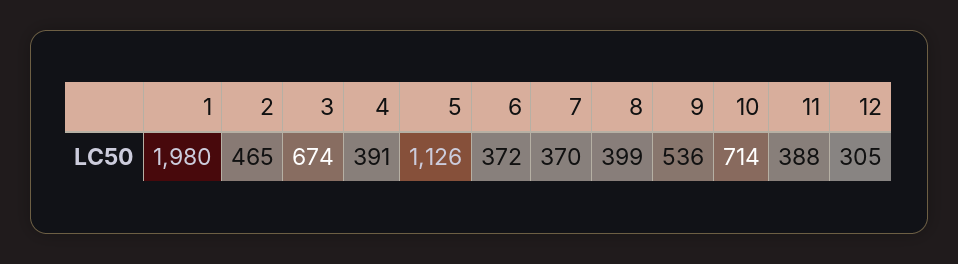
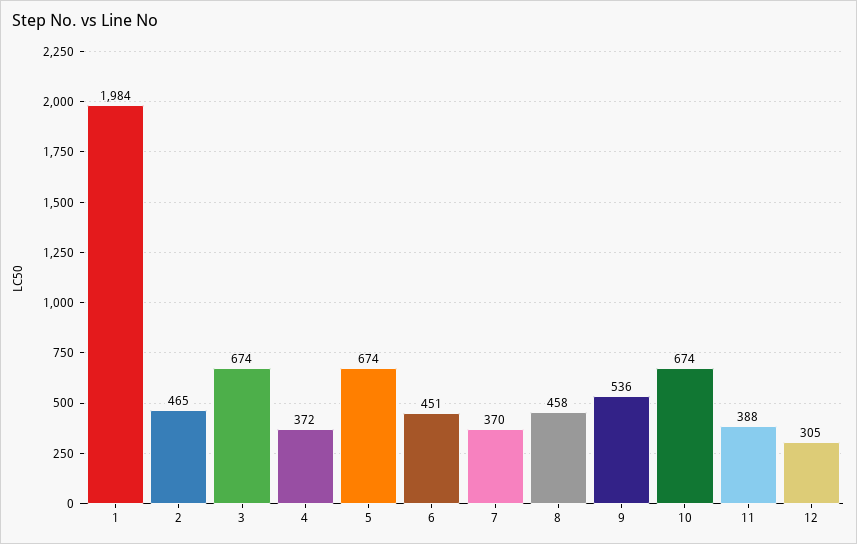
1: 1980 -> 1984
4: 391 -> 372
5: 1126 -> 674
6: 372 -> 451
8: 399 -> 458
10: 714 -> 674

